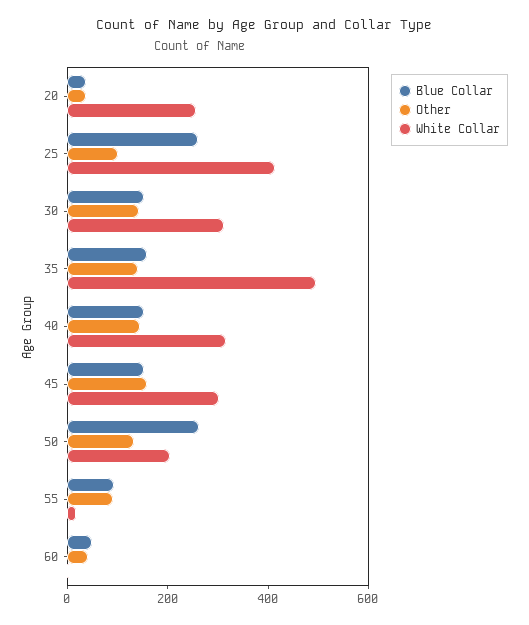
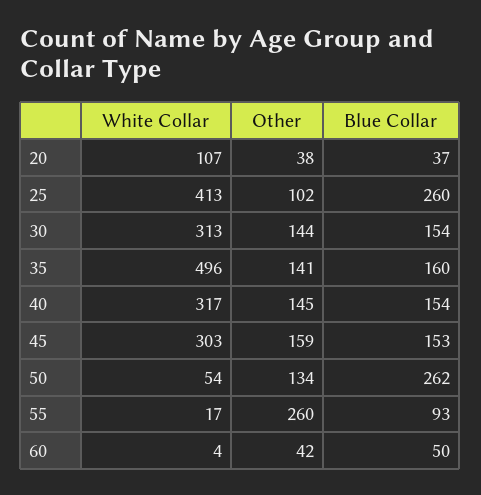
White Collar, 20: 250 -> 107
White Collar, 50: 200 -> 54
Other, 55: 100 -> 260

